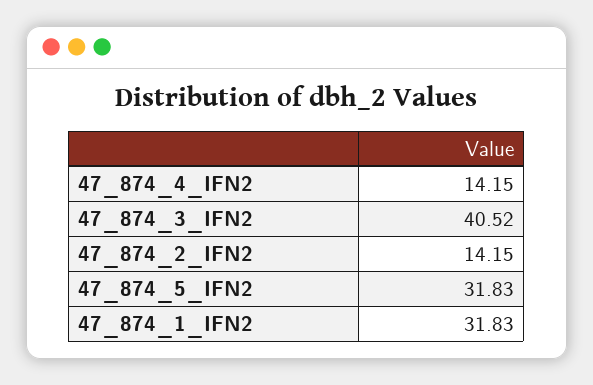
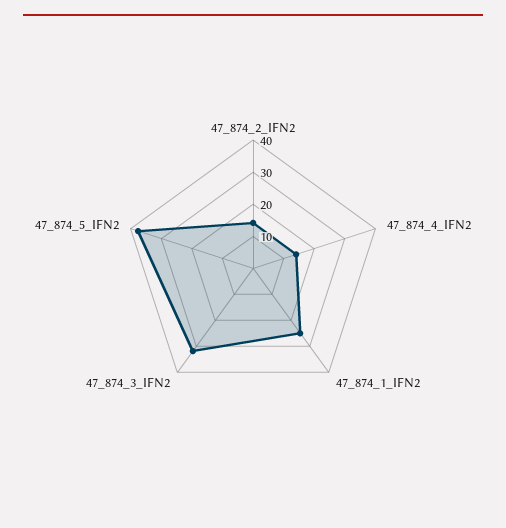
47_874_3_IFN2: 40.52 -> 32.5
47_874_5_IFN2: 31.83 -> 37.5
47_874_1_IFN2: 31.83 -> 25

